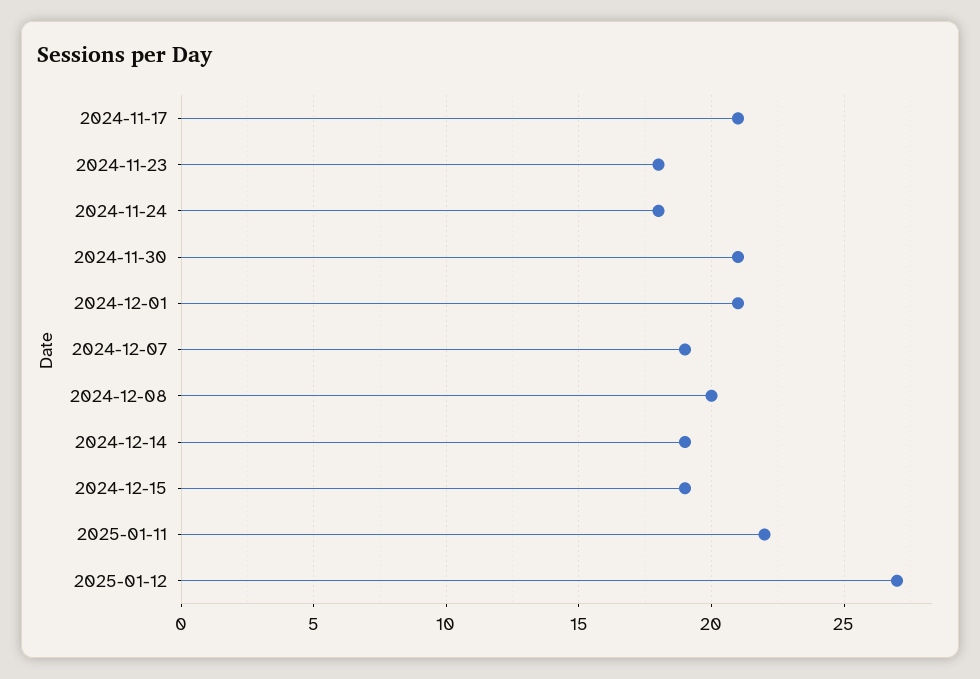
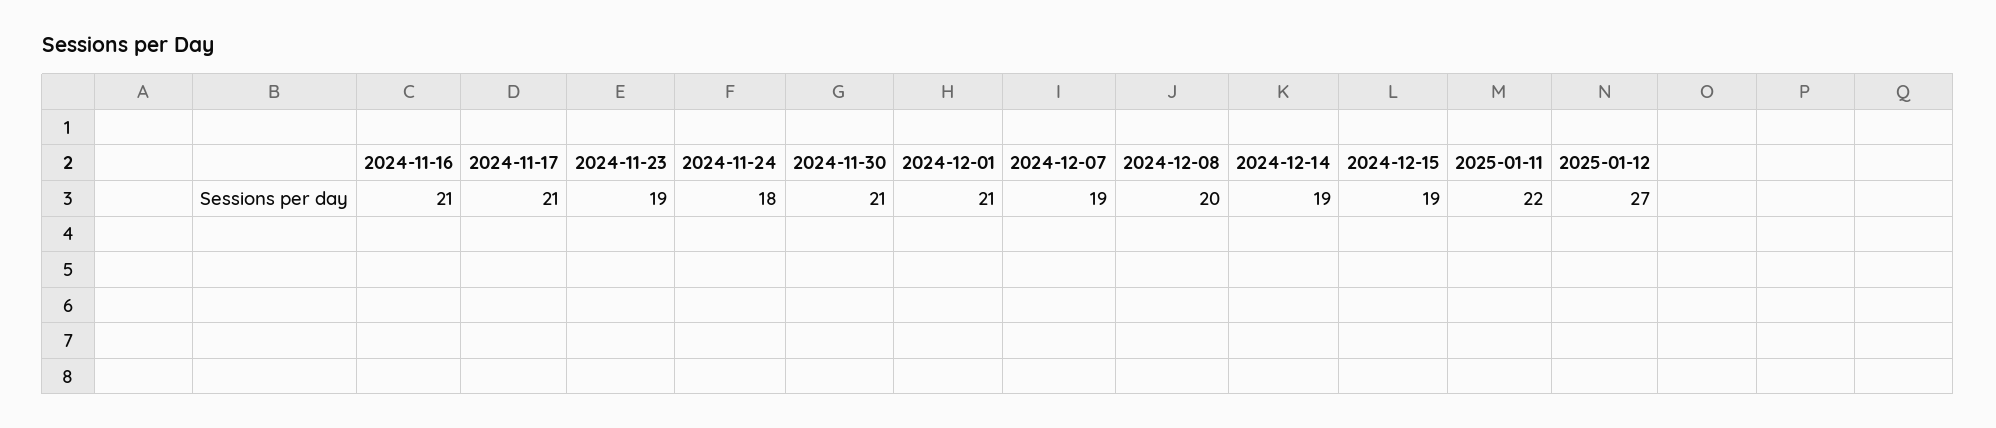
2024-11-23: 18 -> 19
2024-11-16: none -> 21

